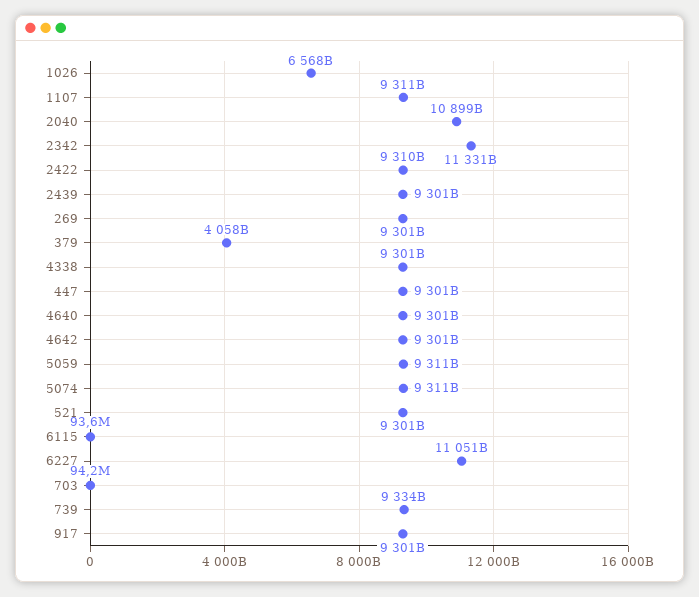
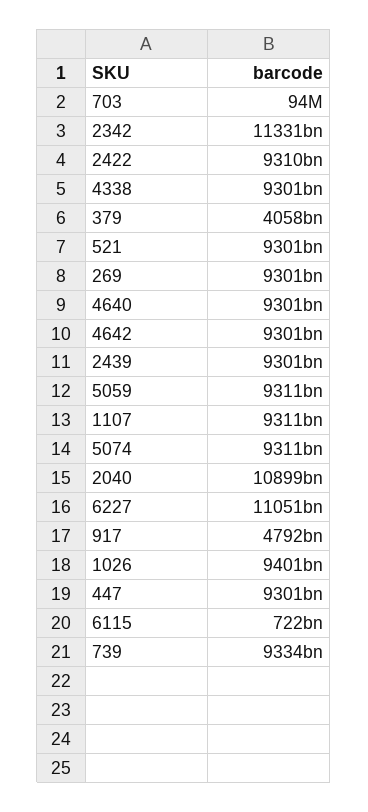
1026: 6568000000000 -> 9401000000000
6115: 93600000 -> 722000000000
917: 9301000000000 -> 4792000000000

